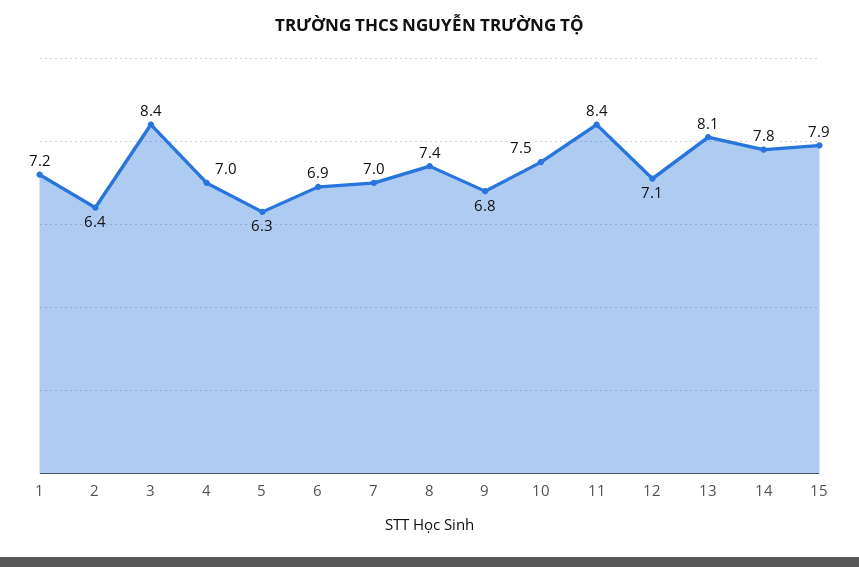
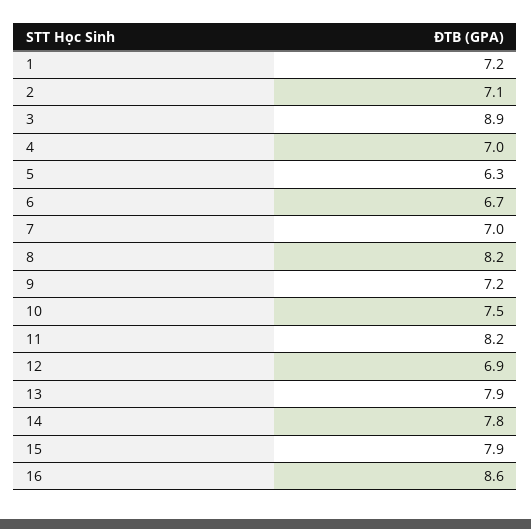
2: 6.4 -> 7.1
3: 8.4 -> 8.9
6: 6.9 -> 6.7
8: 7.4 -> 8.2
9: 6.8 -> 7.2
11: 8.4 -> 8.2
12: 7.1 -> 6.9
13: 8.1 -> 7.9
16: none -> 8.6

